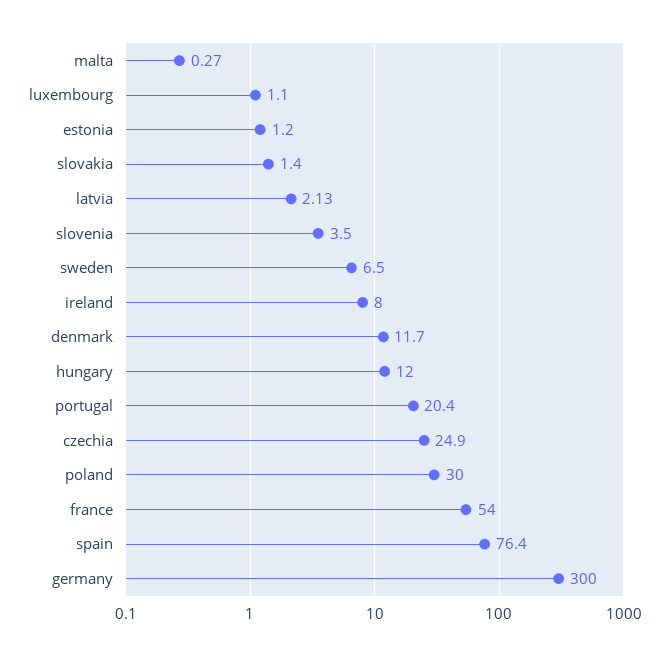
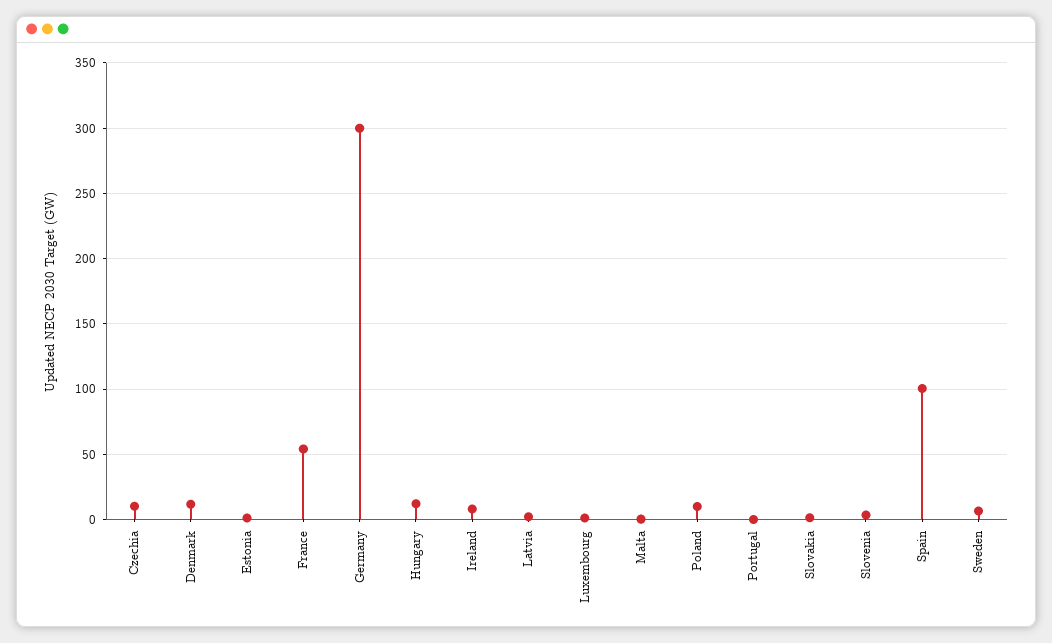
portugal: 20.4 -> 0
czechia: 24.9 -> 10
poland: 30 -> 10
spain: 76.4 -> 100

